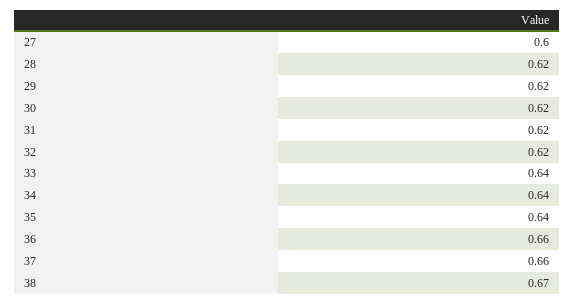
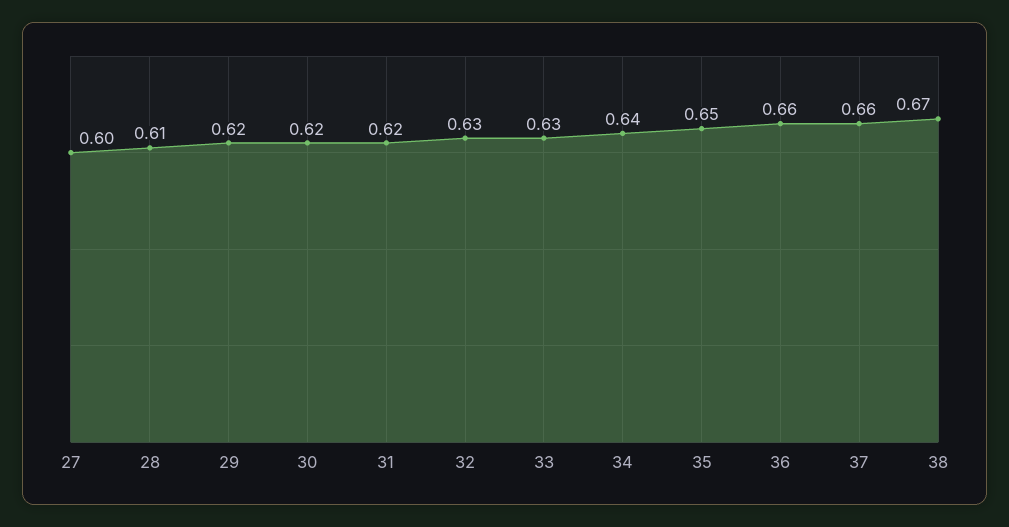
28: 0.62 -> 0.61
32: 0.62 -> 0.63
33: 0.64 -> 0.63
35: 0.64 -> 0.65

